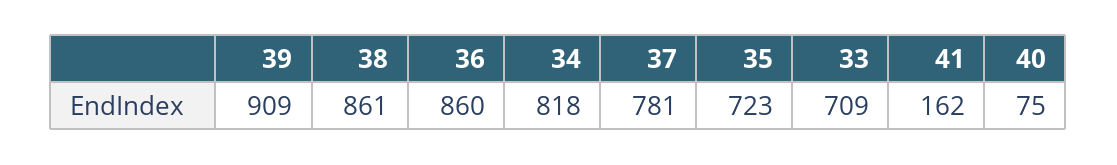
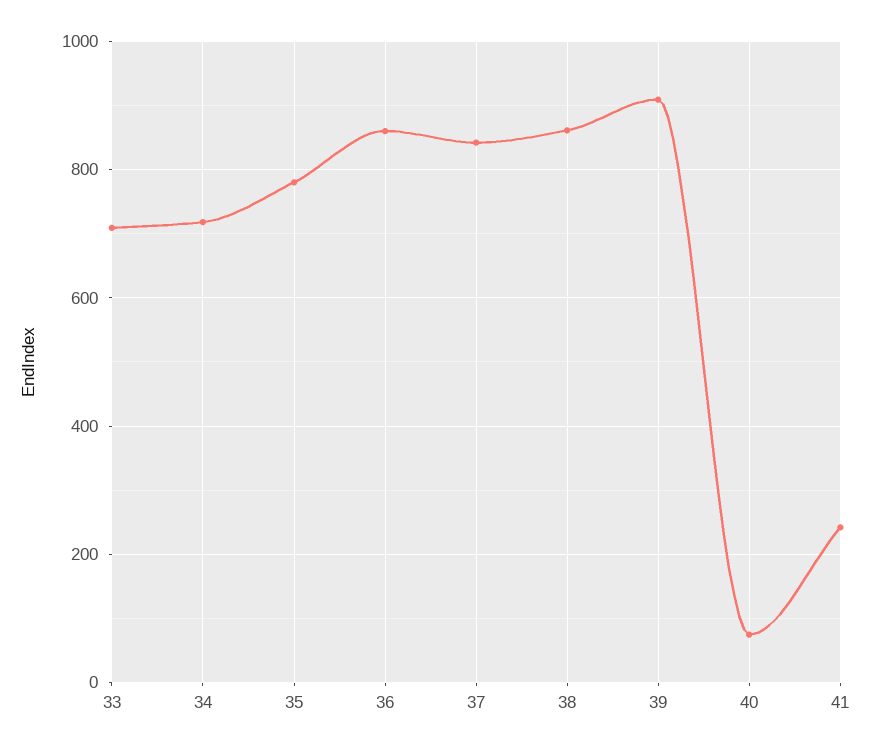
34: 818 -> 720
37: 781 -> 840
35: 723 -> 780
41: 162 -> 240

